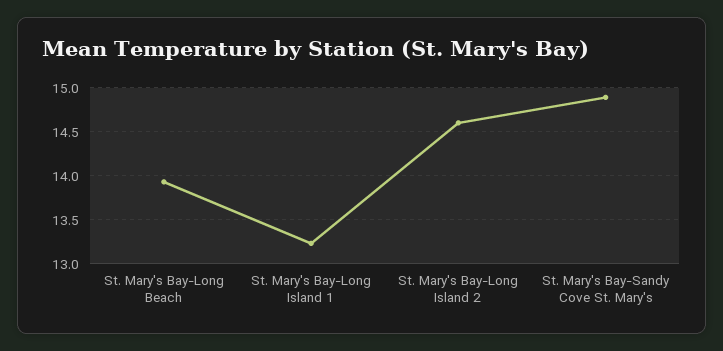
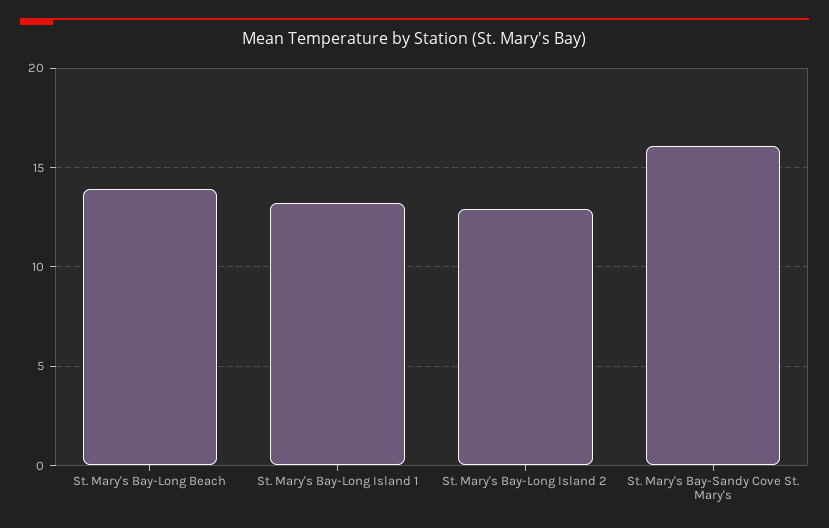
St. Mary's Bay-Long Island 2: 14.6 -> 13
St. Mary's Bay-Sandy Cove St. Mary's: 14.9 -> 16

